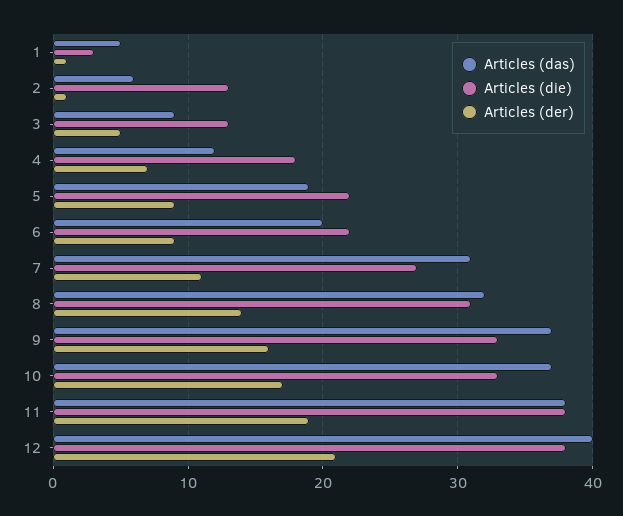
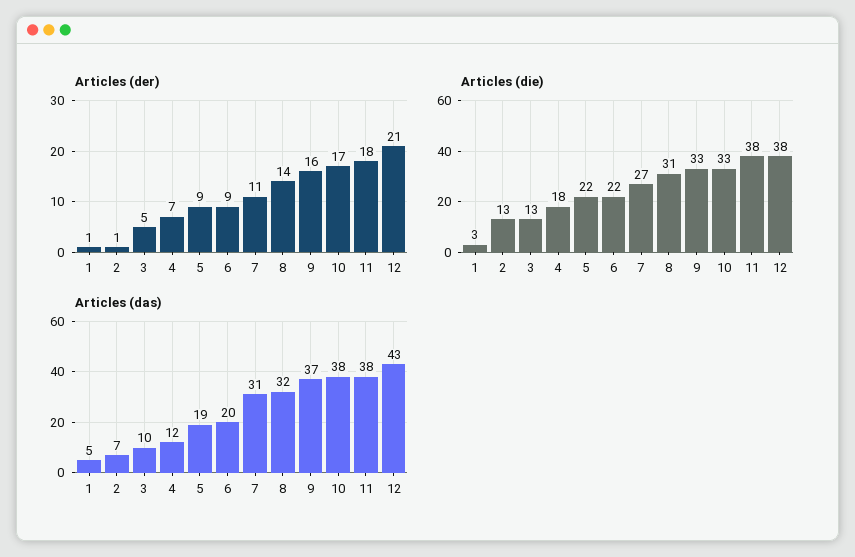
Articles (das), 2: 6 -> 7
Articles (das), 3: 9 -> 10
Articles (das), 10: 37 -> 38
Articles (der), 11: 19 -> 18
Articles (das), 12: 40 -> 43

